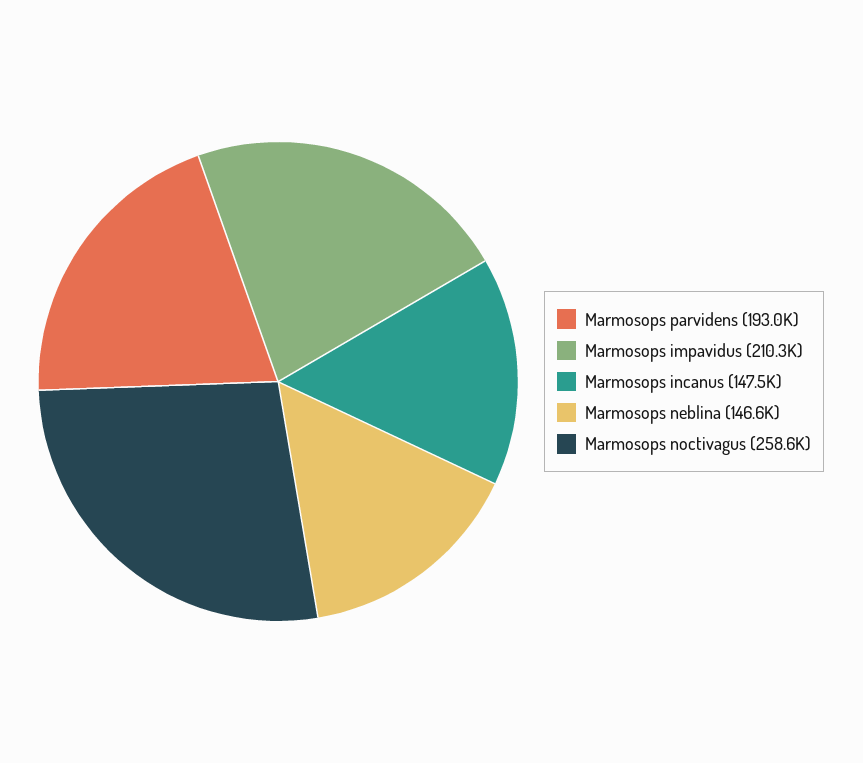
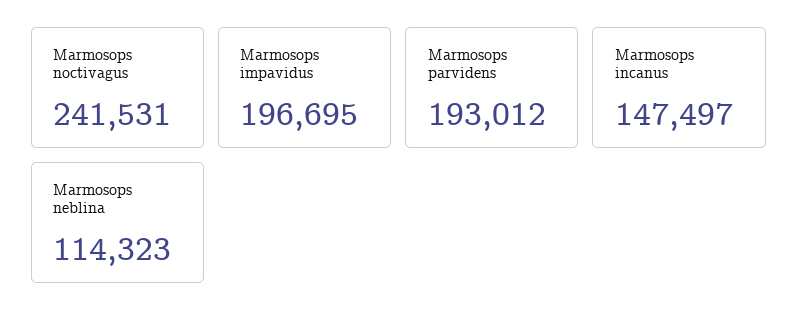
Marmosops impavidus: 210300 -> 196695
Marmosops neblina: 146600 -> 114323
Marmosops noctivagus: 258600 -> 241531

